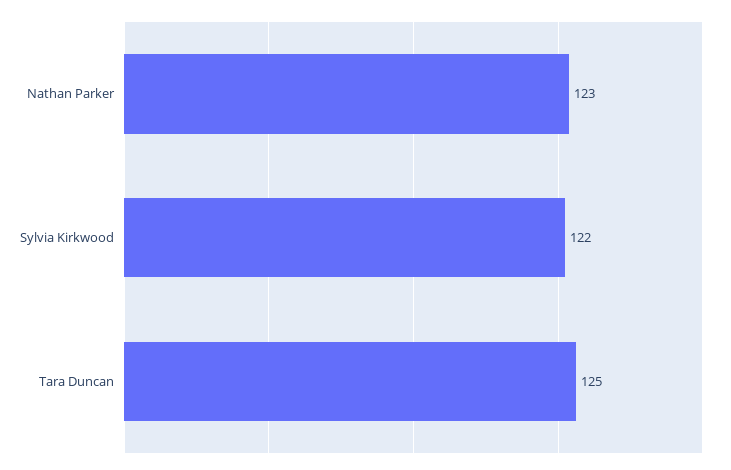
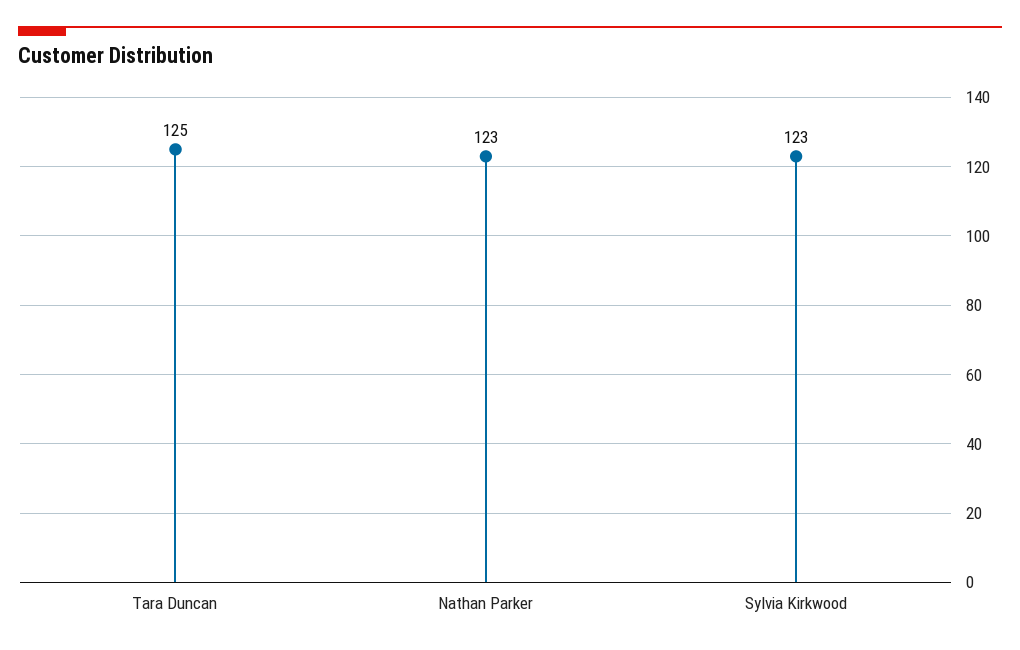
Sylvia Kirkwood: 122 -> 123

